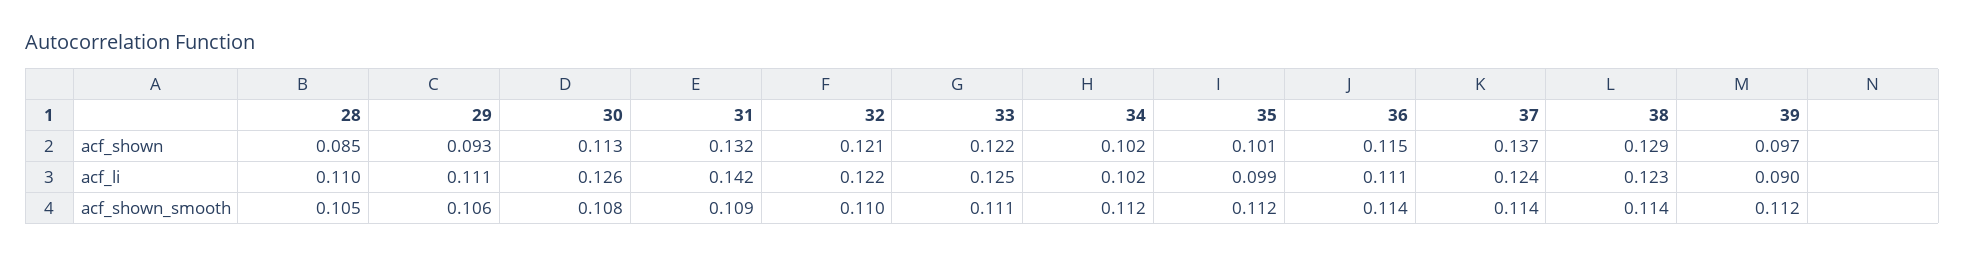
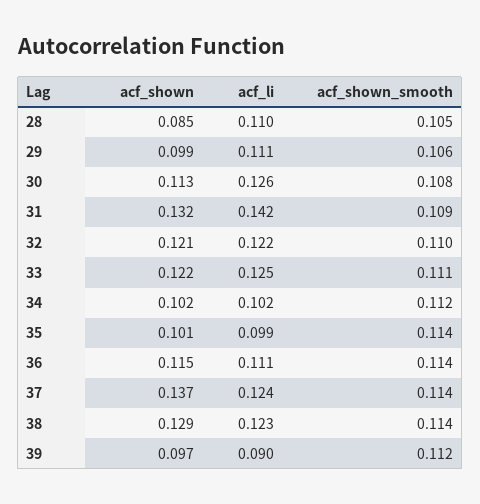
29, acf_shown: 0.093 -> 0.099
35, acf_shown_smooth: 0.112 -> 0.114

